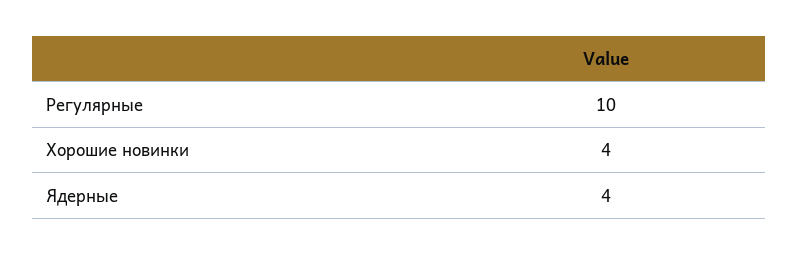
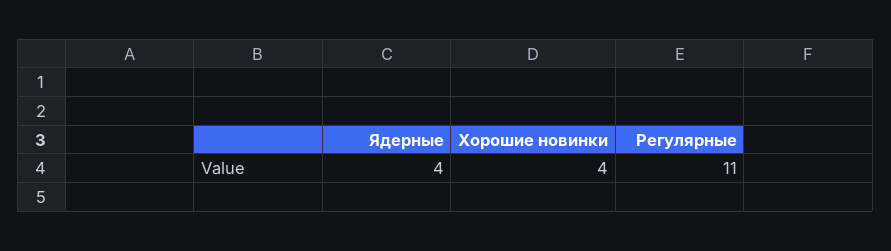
Регулярные: 10 -> 11

